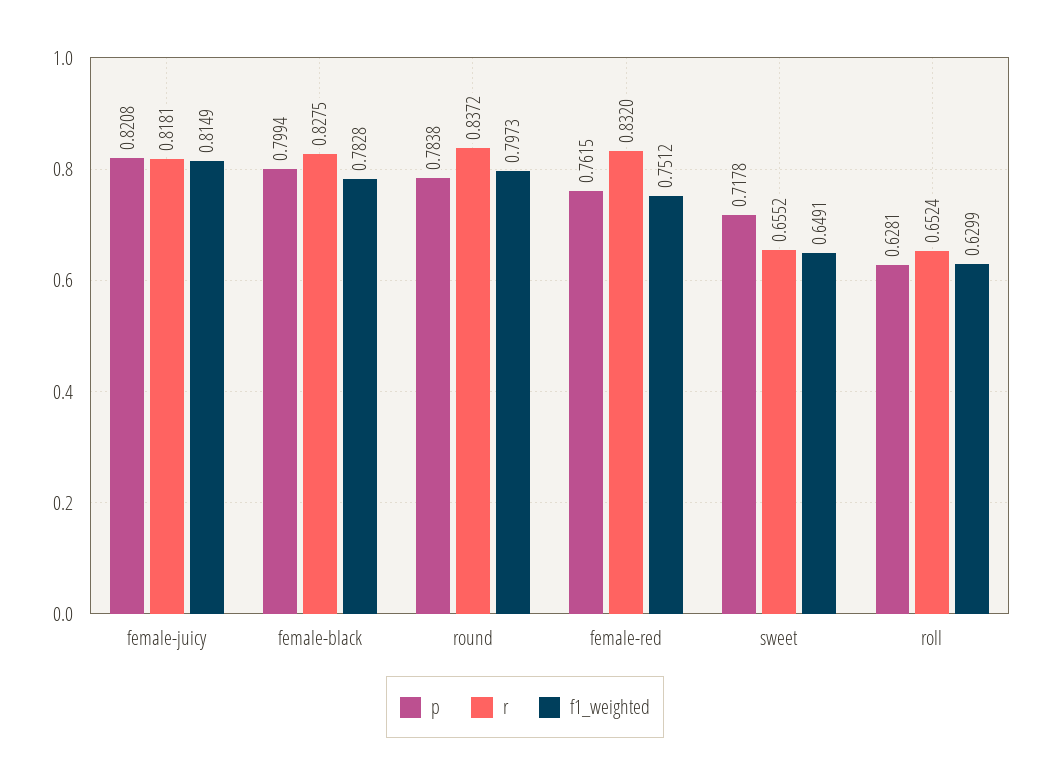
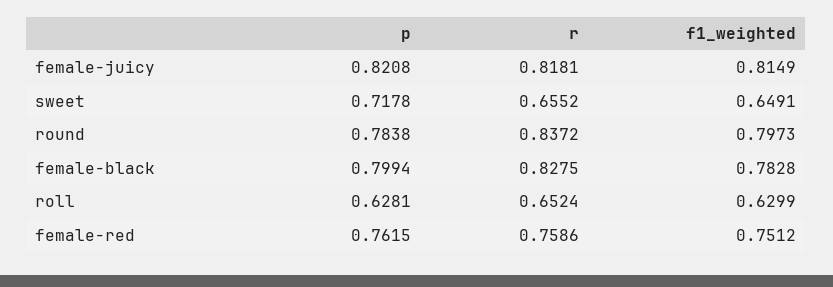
r, female-red: 0.832 -> 0.7586

